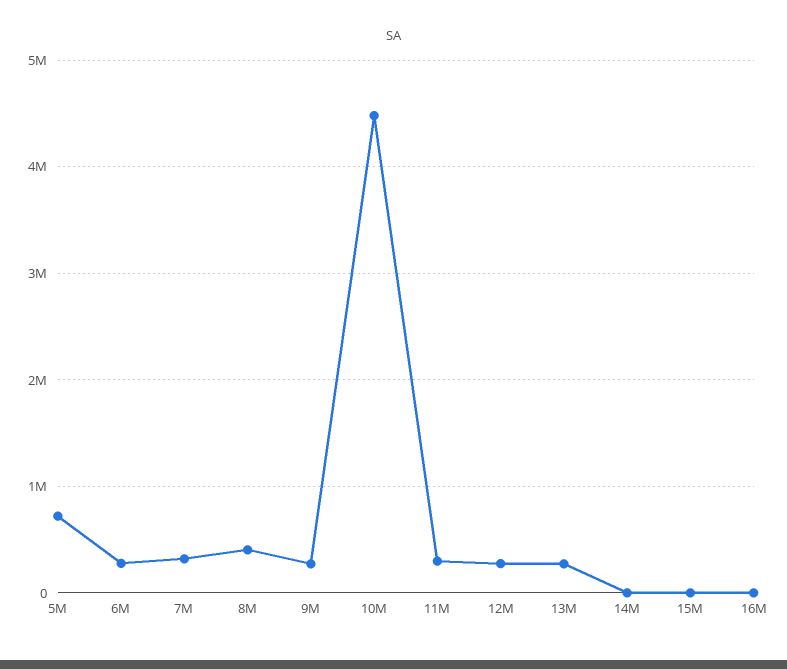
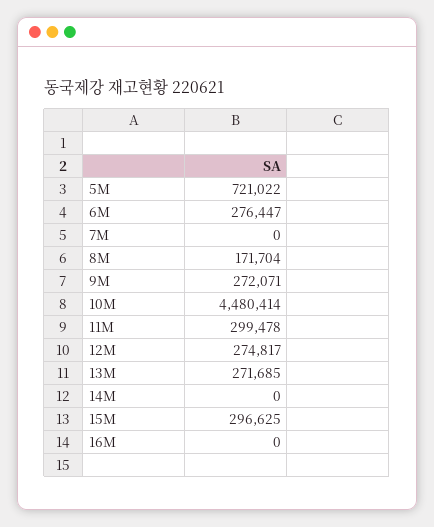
7M: 300000 -> 0
8M: 400000 -> 171704
15M: 0 -> 296625

